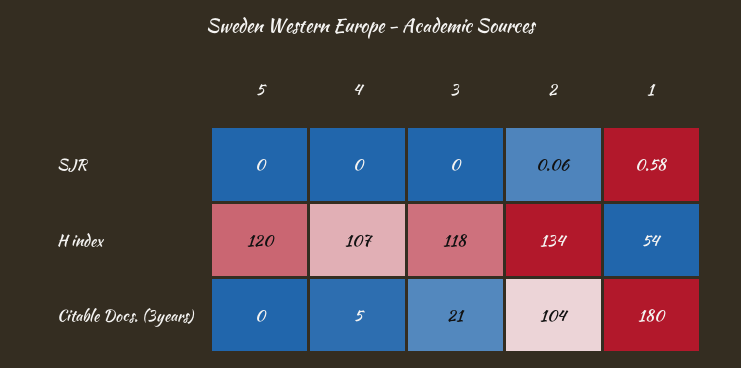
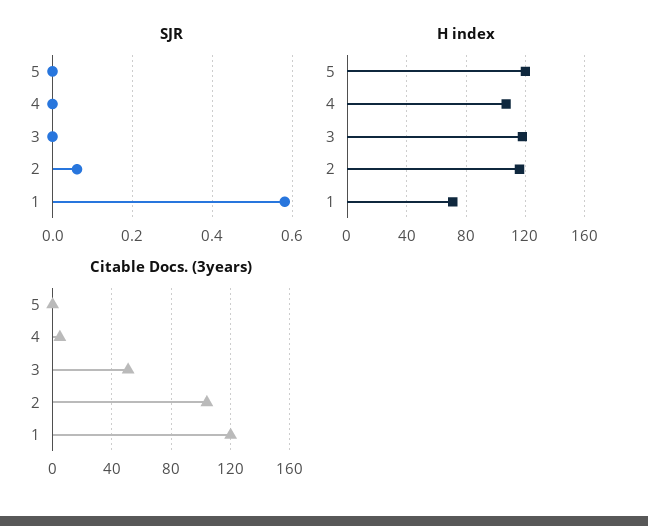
H index, 2: 134 -> 115
H index, 1: 54 -> 70
Citable Docs. (3years), 3: 21 -> 50
Citable Docs. (3years), 1: 180 -> 120

